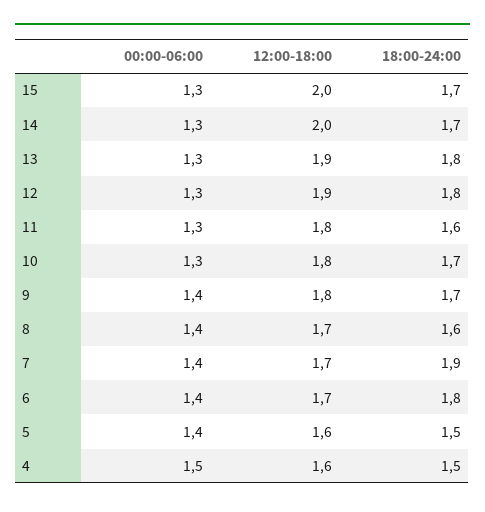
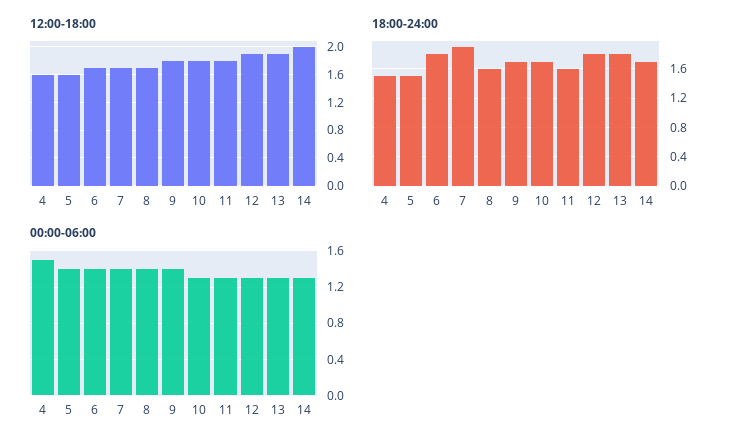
00:00-06:00, 15: 1.3 -> none
12:00-18:00, 15: 2 -> none
18:00-24:00, 15: 1.7 -> none

